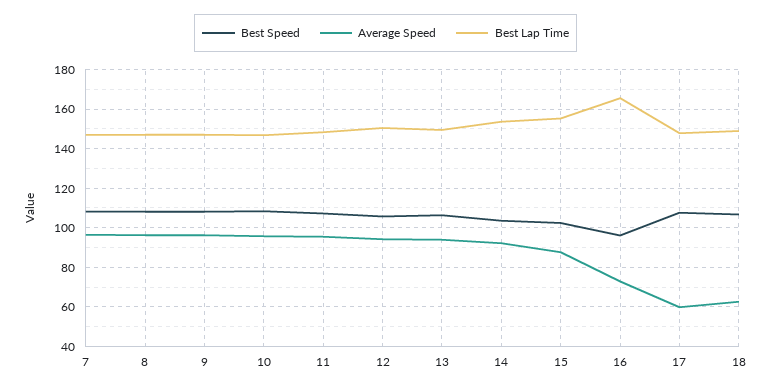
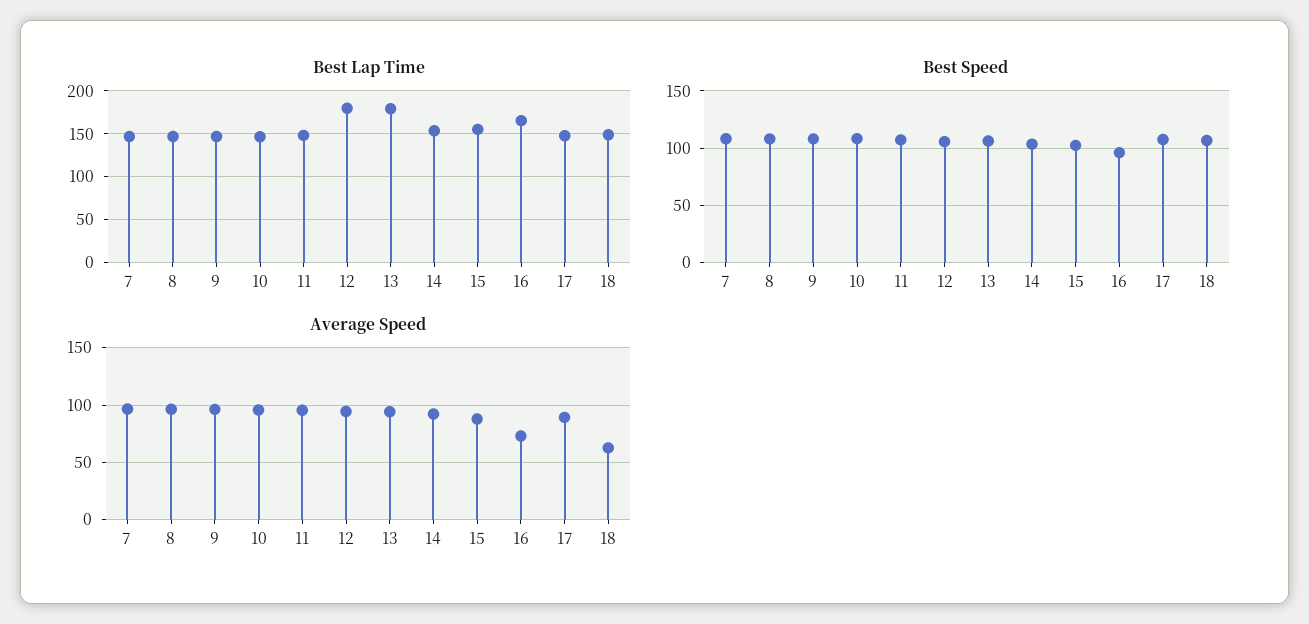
Best Lap Time, 12: 150 -> 180
Best Lap Time, 13: 150 -> 180
Average Speed, 17: 60 -> 90

